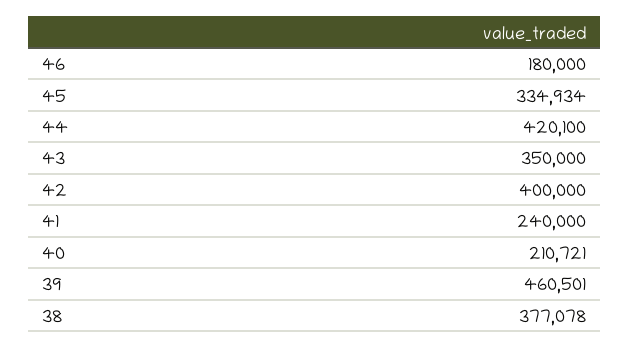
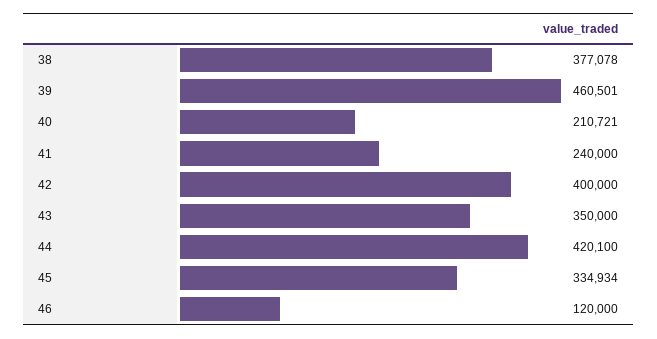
46: 180000 -> 120000

